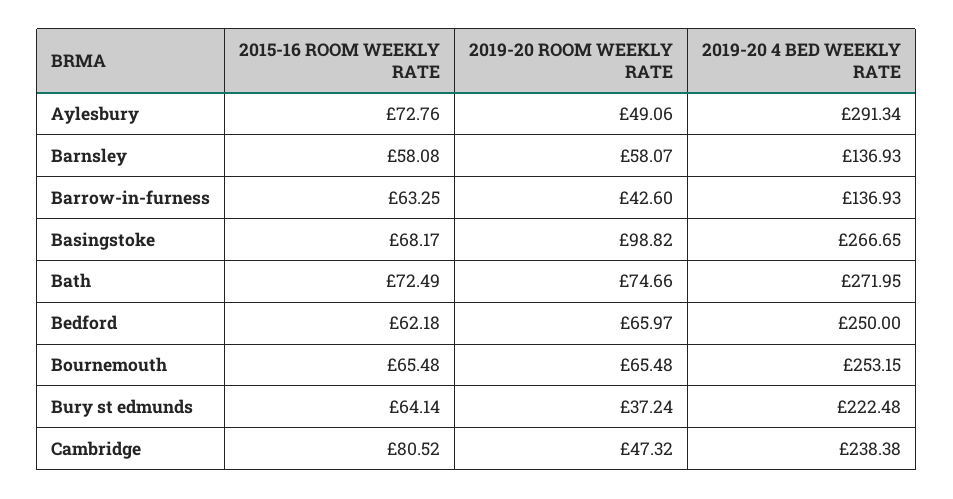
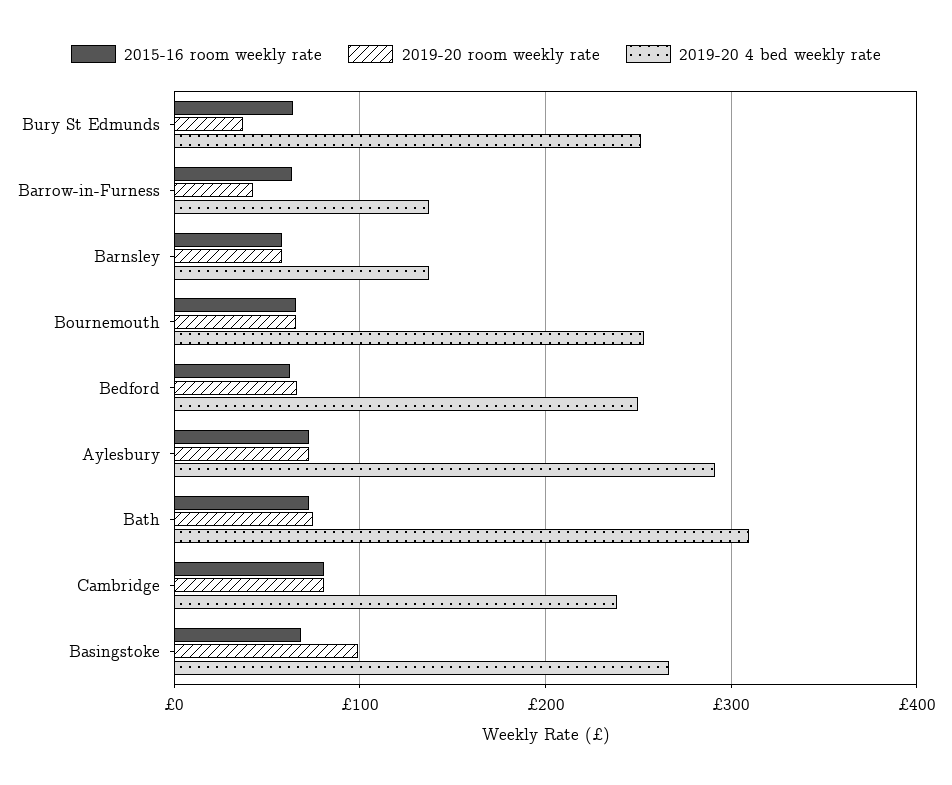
2019-20 ROOM WEEKLY RATE, Aylesbury: 49.06 -> 70
2019-20 4 BED WEEKLY RATE, Bath: 271.95 -> 310
2019-20 4 BED WEEKLY RATE, Bury st edmunds: 222.48 -> 250
2019-20 ROOM WEEKLY RATE, Cambridge: 47.32 -> 80

